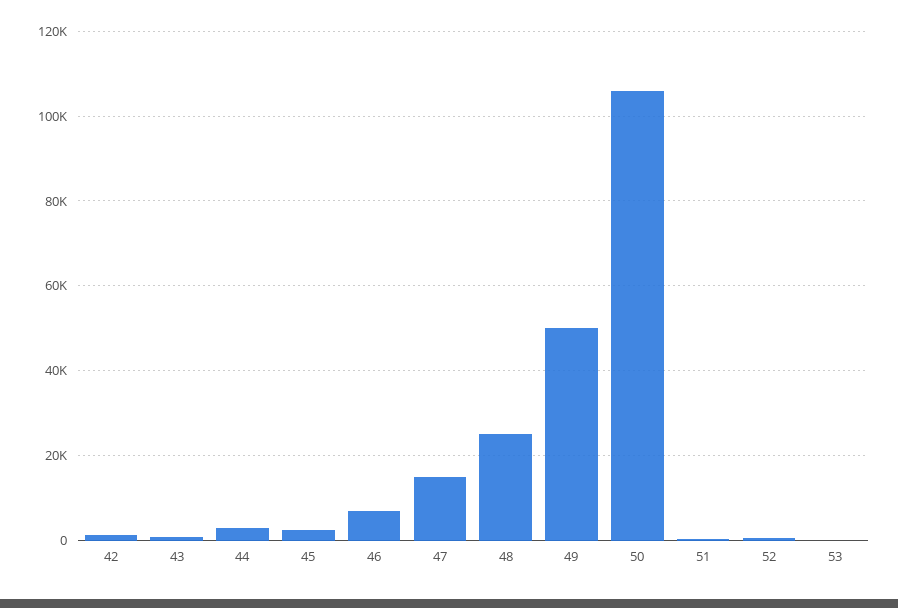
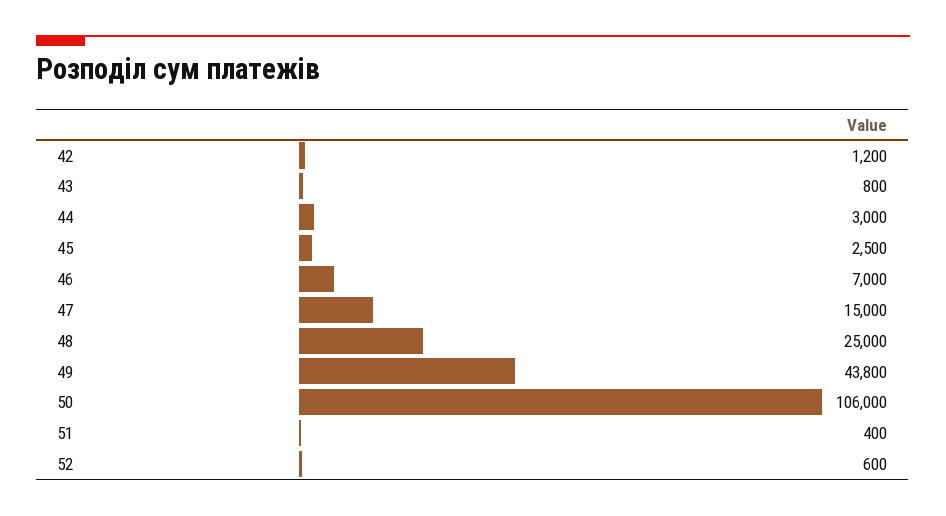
49: 50000 -> 43800
53: 0 -> none

